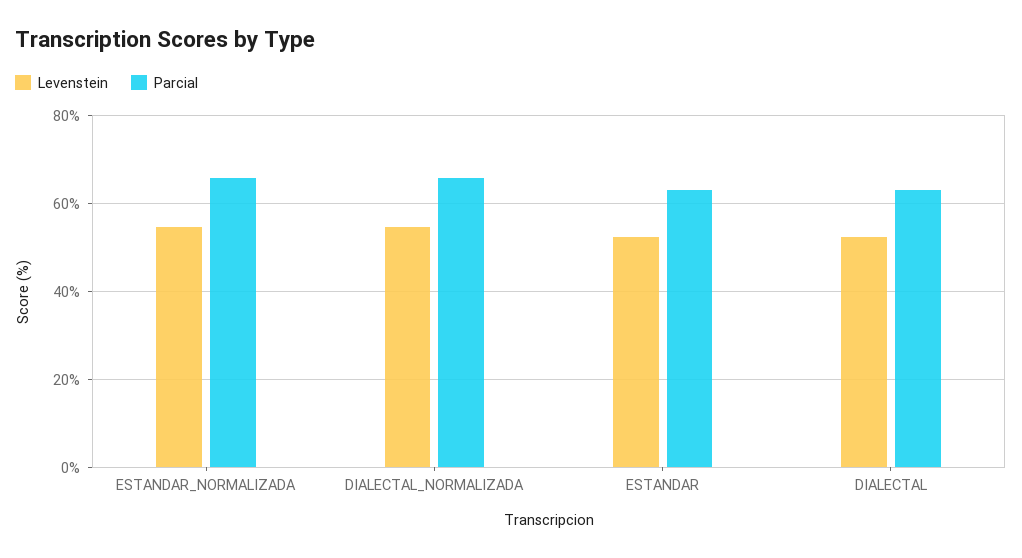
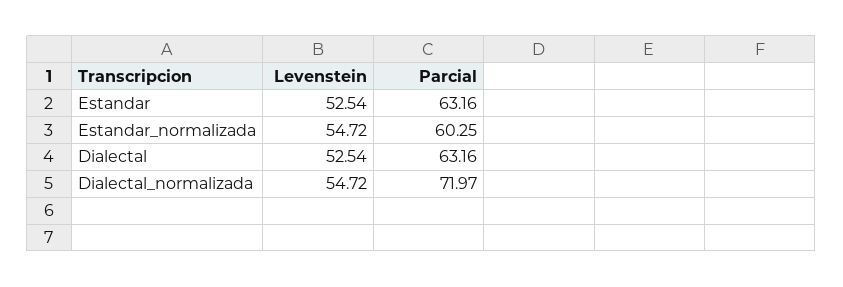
Parcial, ESTANDAR_NORMALIZADA: 66 -> 60.25
Parcial, DIALECTAL_NORMALIZADA: 66 -> 71.97

